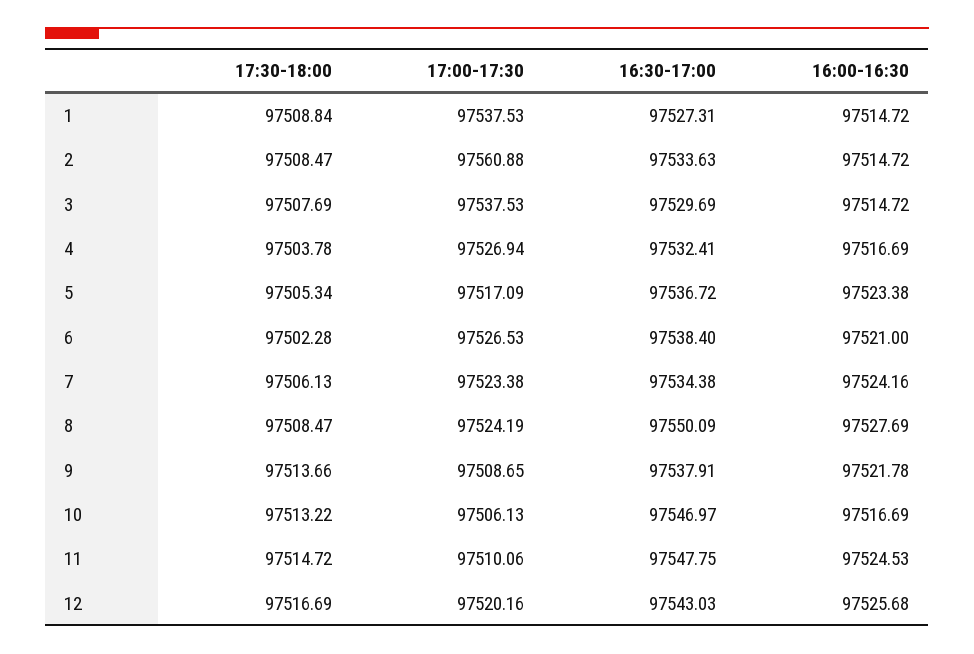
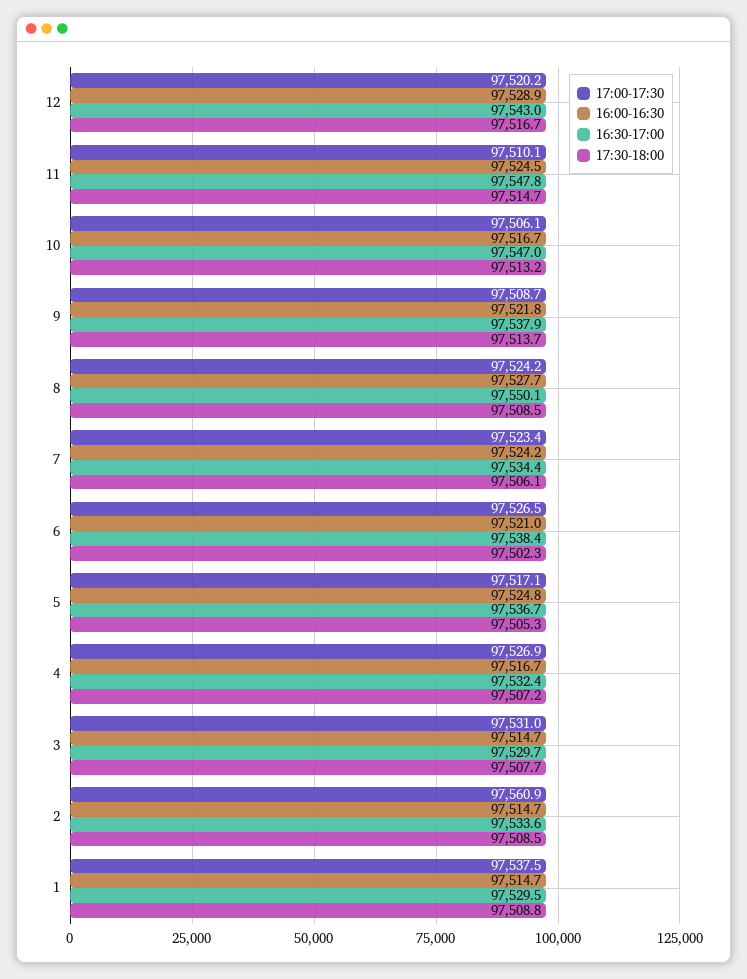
16:30-17:00, 1: 97527.31 -> 97529.5
17:00-17:30, 3: 97537.53 -> 97531
17:30-18:00, 4: 97503.78 -> 97507.2
16:00-16:30, 5: 97523.38 -> 97524.8
16:00-16:30, 12: 97525.68 -> 97528.9

